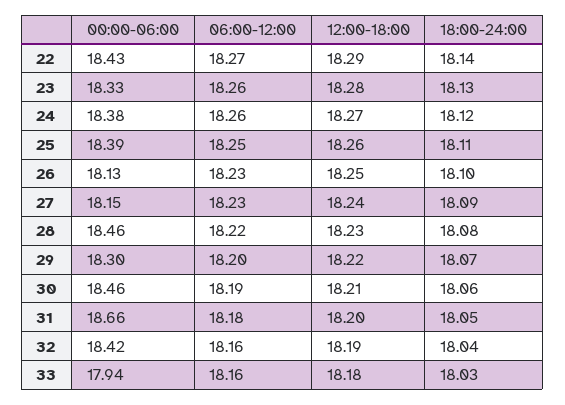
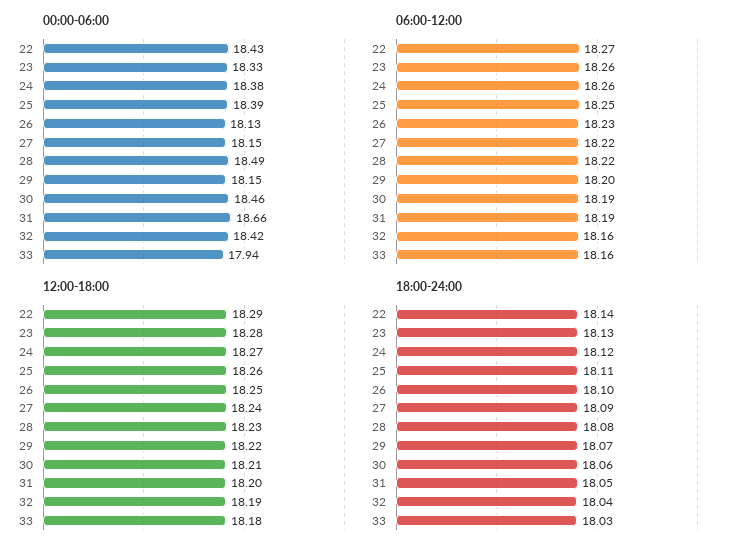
06:00-12:00, 27: 18.23 -> 18.22
00:00-06:00, 28: 18.46 -> 18.49
00:00-06:00, 29: 18.3 -> 18.15
06:00-12:00, 31: 18.18 -> 18.19

